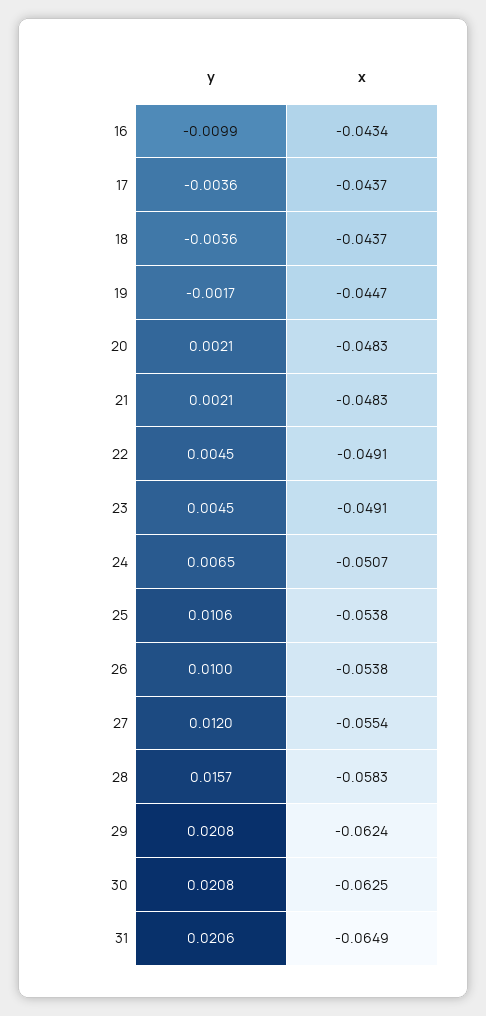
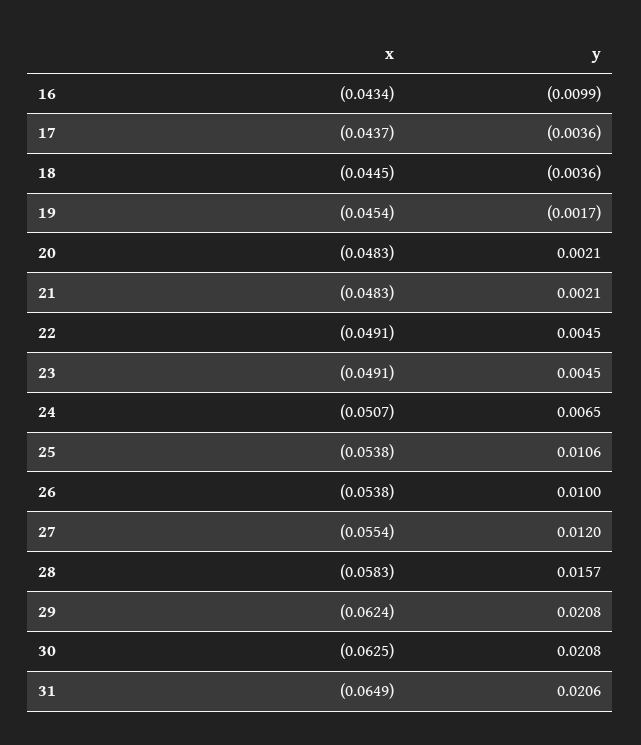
x, 18: -0.0437 -> -0.0445
x, 19: -0.0447 -> -0.0454

